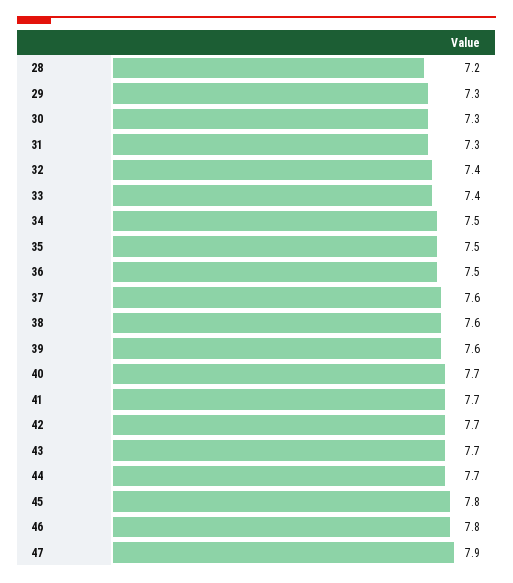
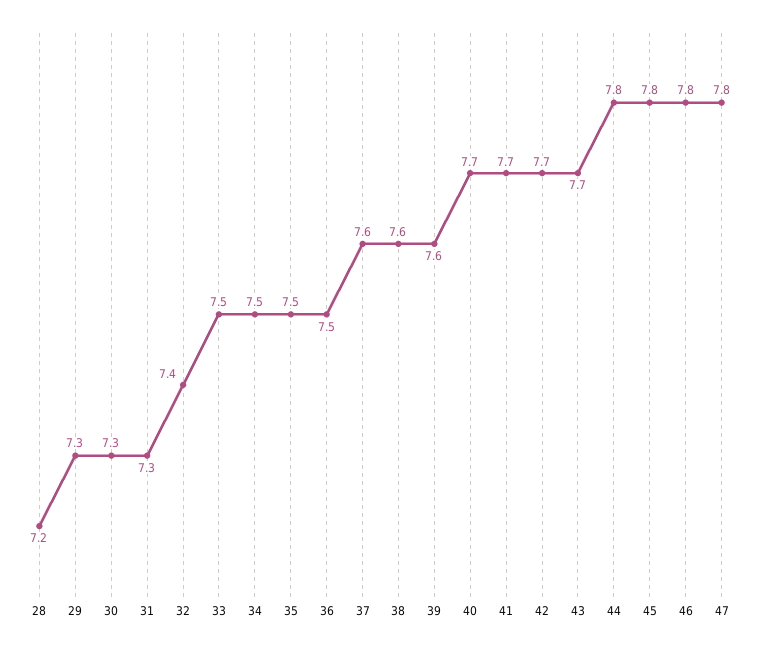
33: 7.4 -> 7.5
44: 7.7 -> 7.8
47: 7.9 -> 7.8

